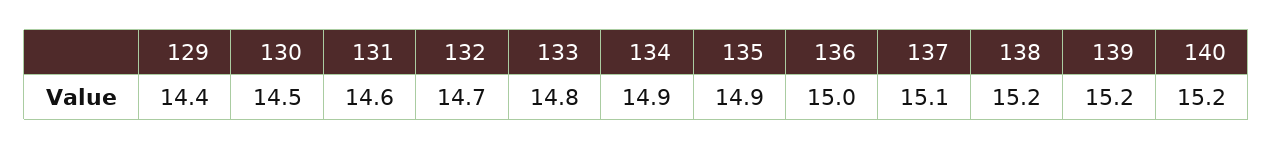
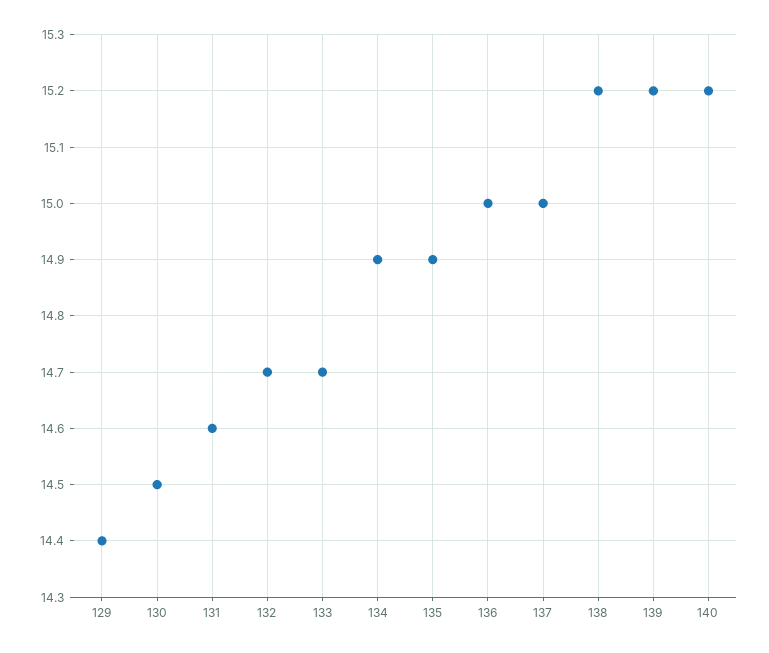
133: 14.8 -> 14.7
137: 15.1 -> 15

